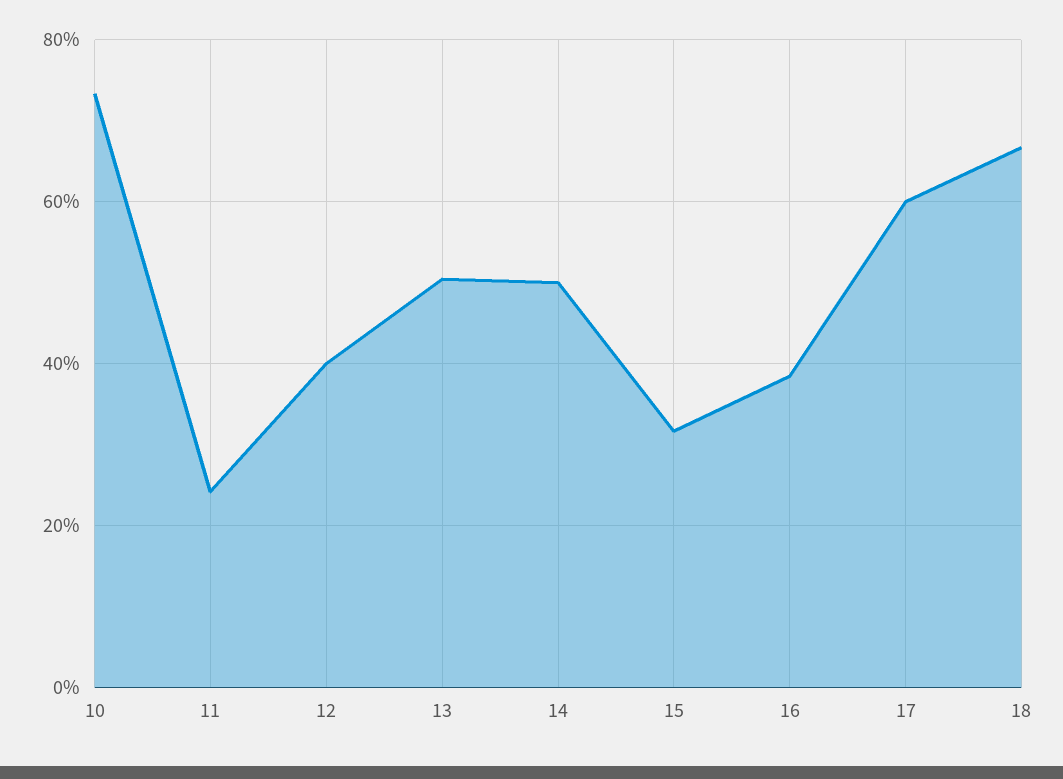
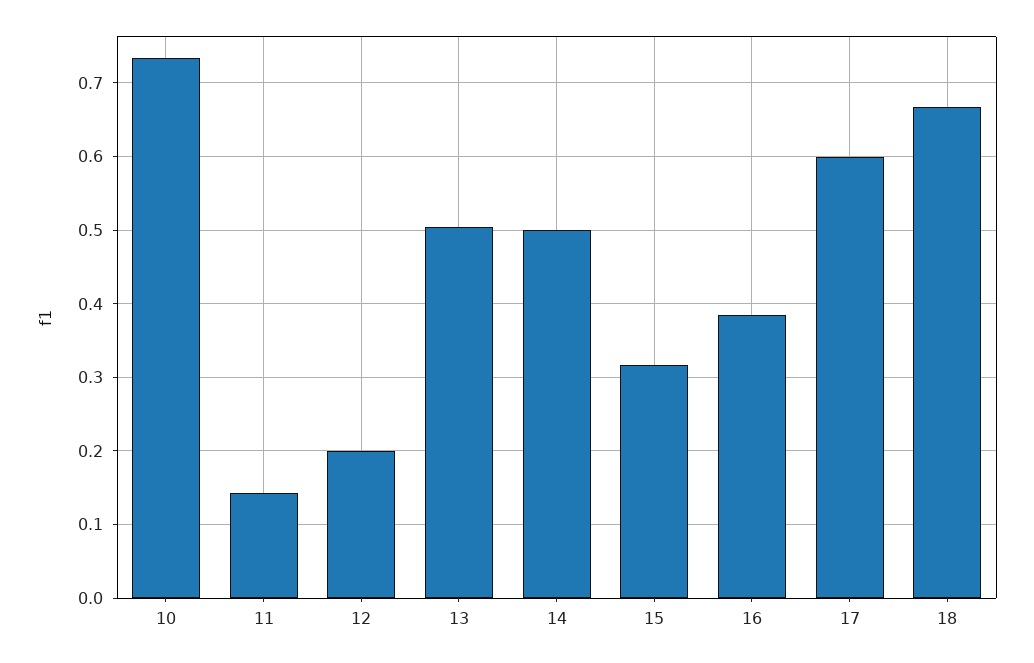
11: 0.24 -> 0.14
12: 0.4 -> 0.2

